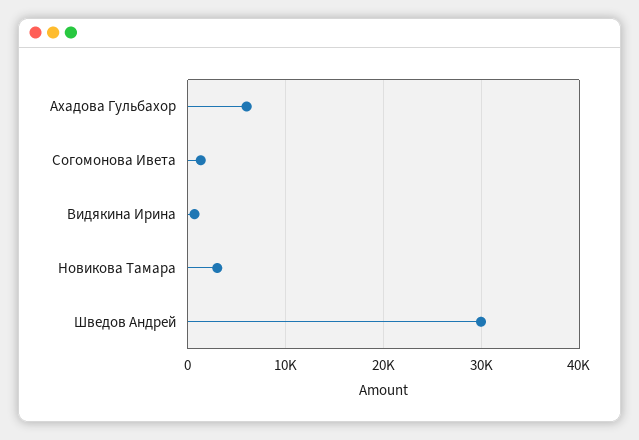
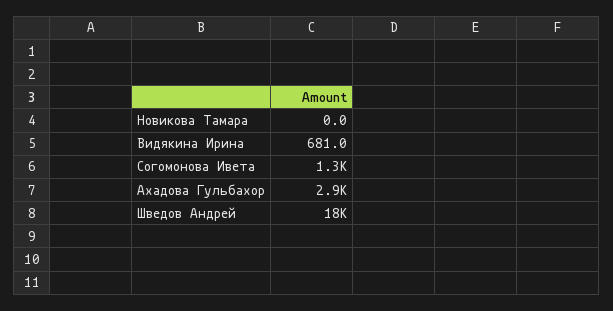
Ахадова Гульбахор: 6000 -> 2900
Новикова Тамара: 3000 -> 0
Шведов Андрей: 30000 -> 18000

